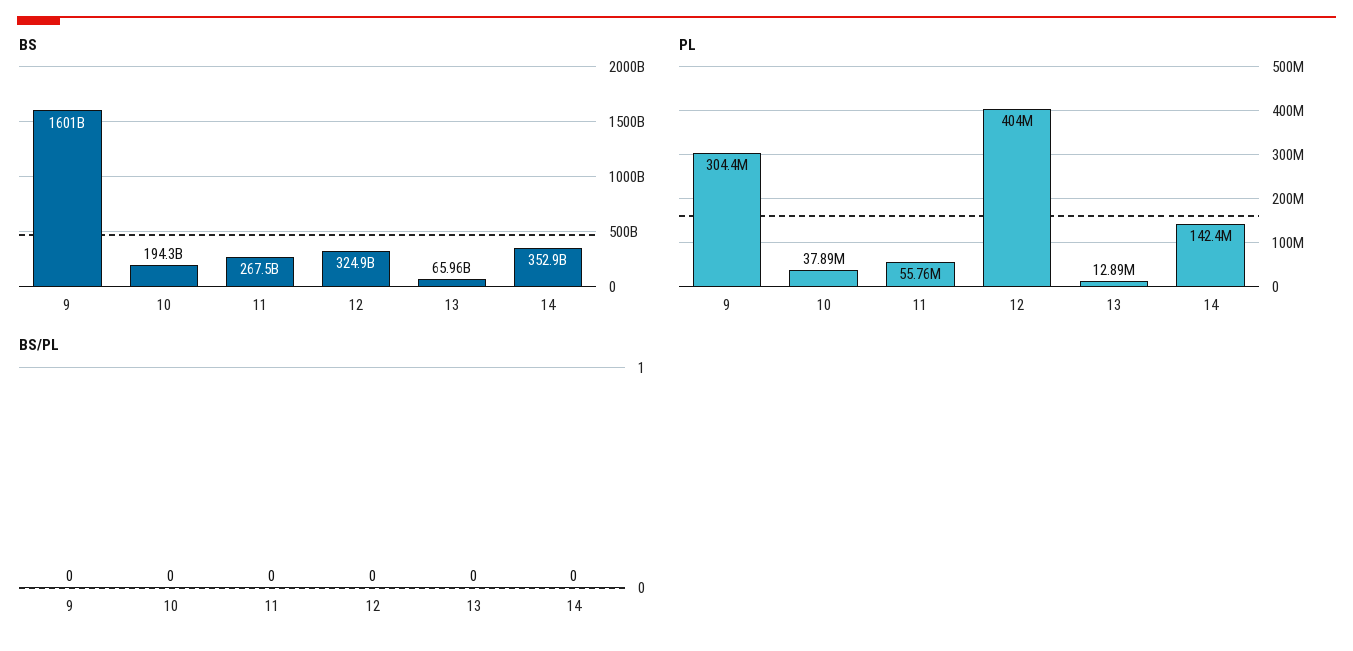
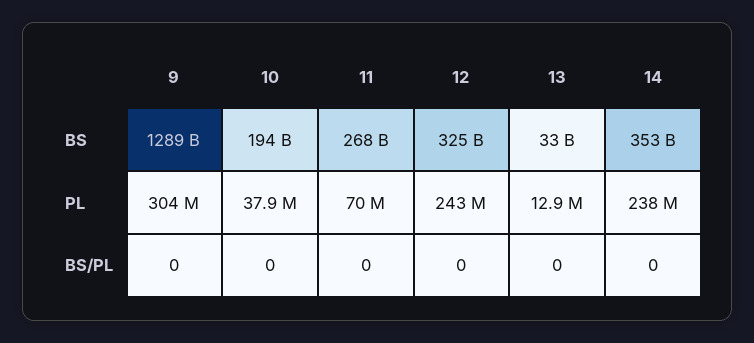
BS, 9: 1601000000000 -> 1289000000000
BS, 13: 65960000000 -> 33000000000
PL, 11: 55760000 -> 70000000
PL, 12: 404000000 -> 243000000
PL, 14: 142400000 -> 238000000

